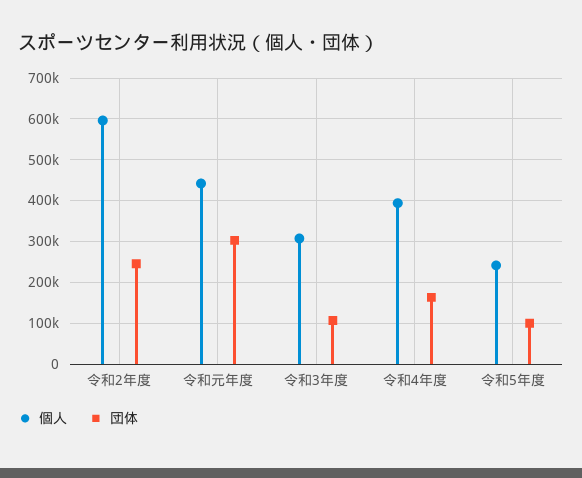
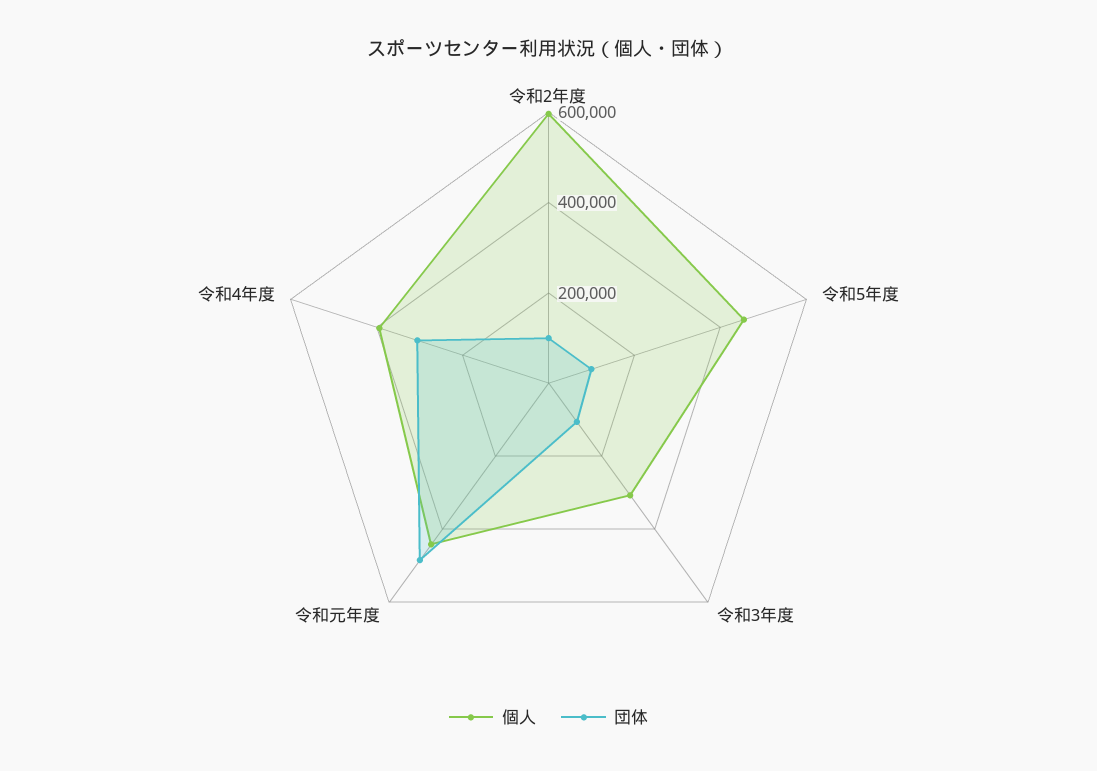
団体, 令和2年度: 240000 -> 100000
団体, 令和元年度: 300000 -> 500000
団体, 令和4年度: 160000 -> 300000
個人, 令和5年度: 240000 -> 450000

